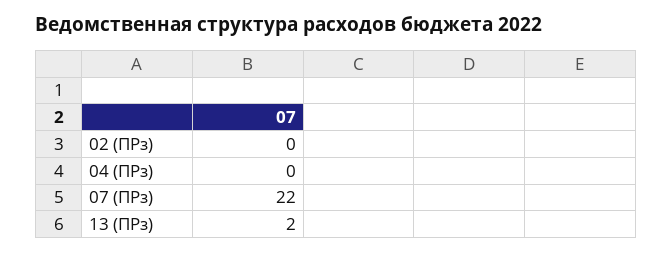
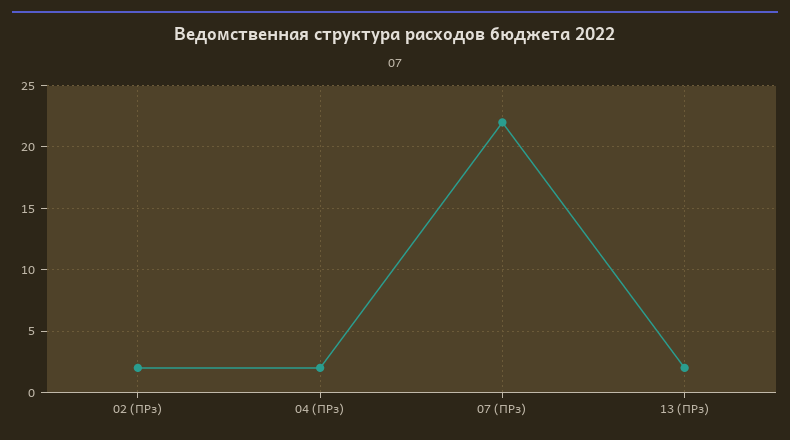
02 (ПРз): 0 -> 2
04 (ПРз): 0 -> 2

